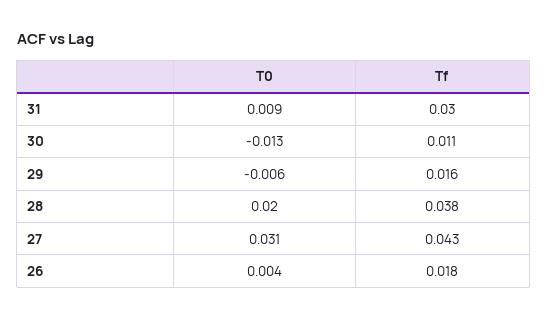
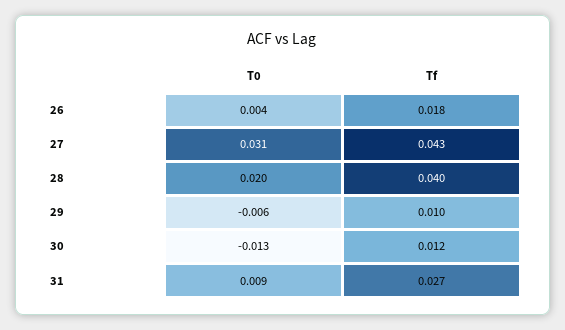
Tf, 31: 0.03 -> 0.027
Tf, 30: 0.011 -> 0.012
Tf, 29: 0.016 -> 0.01
Tf, 28: 0.038 -> 0.04

